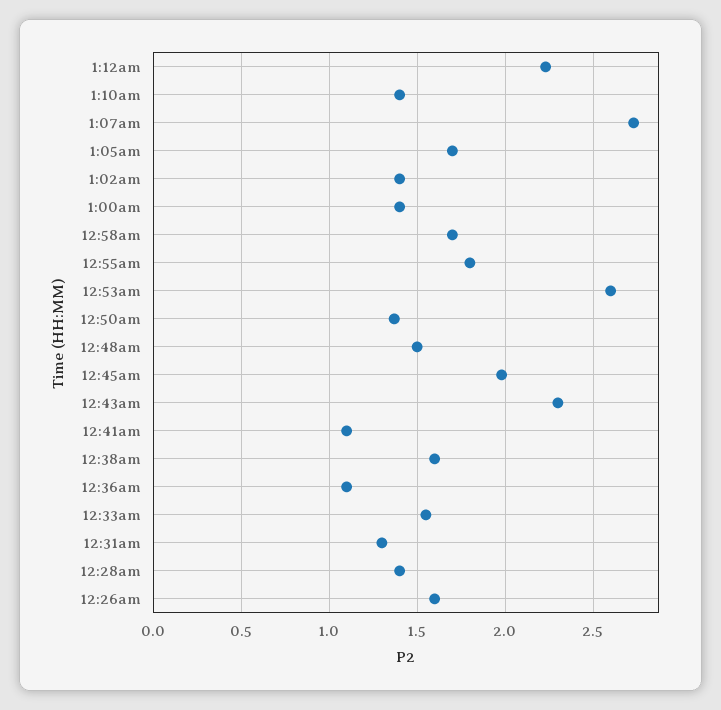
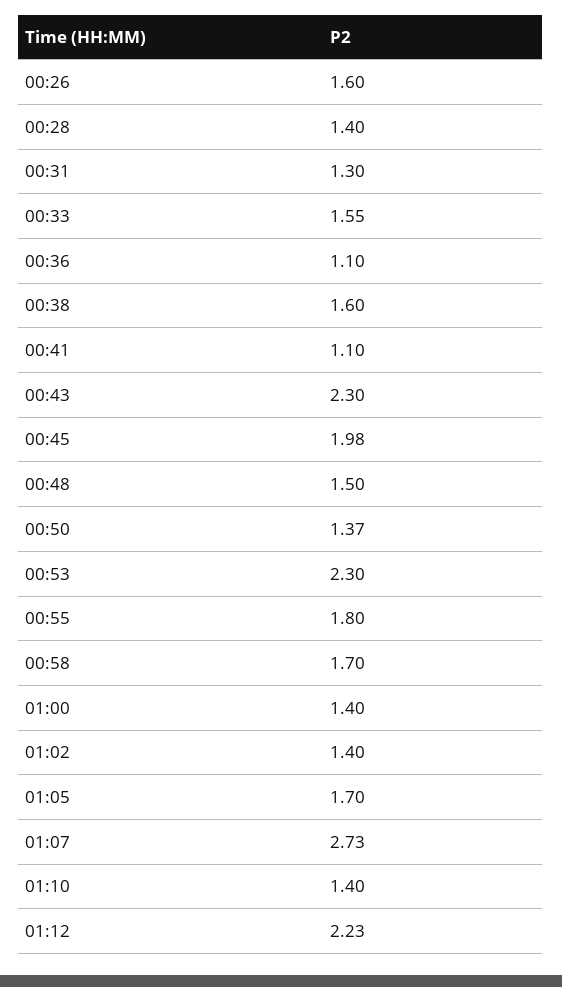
12:53am: 2.6 -> 2.3

